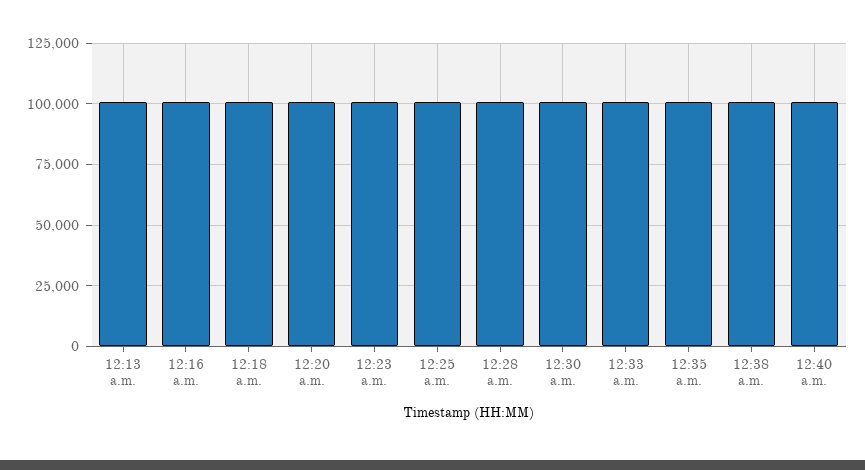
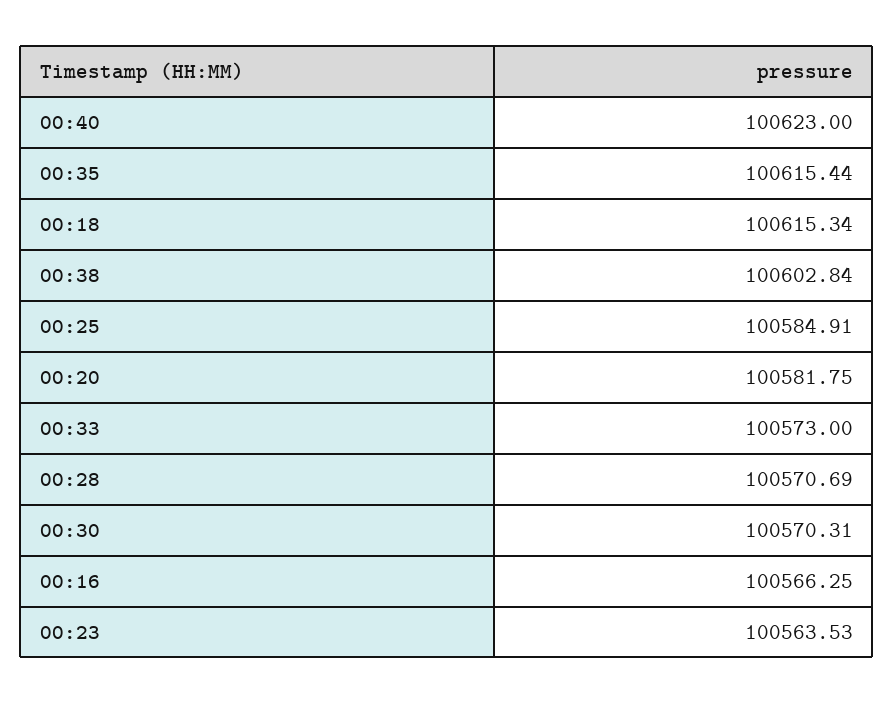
12:13 a.m.: 100000 -> none

